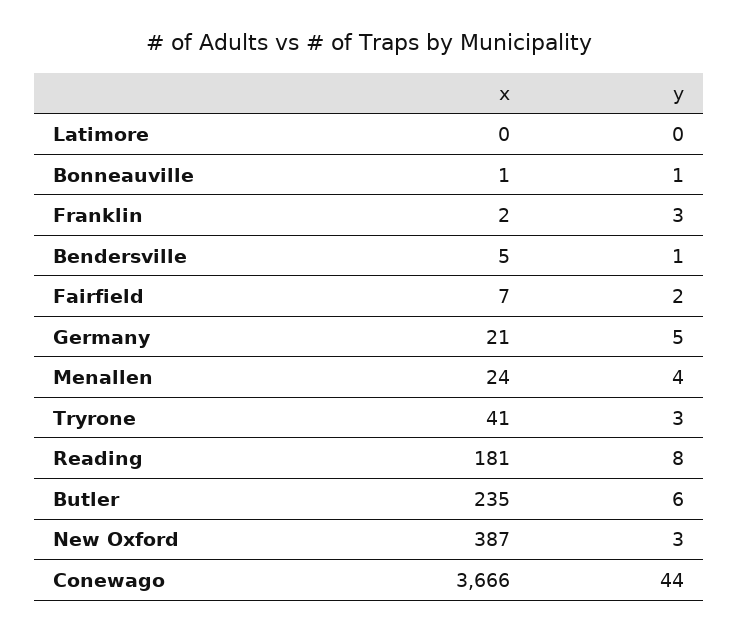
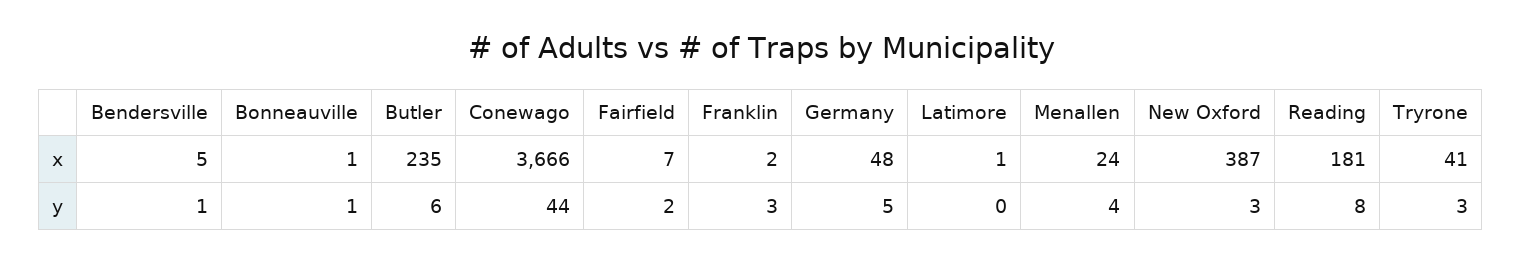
x, Latimore: 0 -> 1
x, Germany: 21 -> 48

